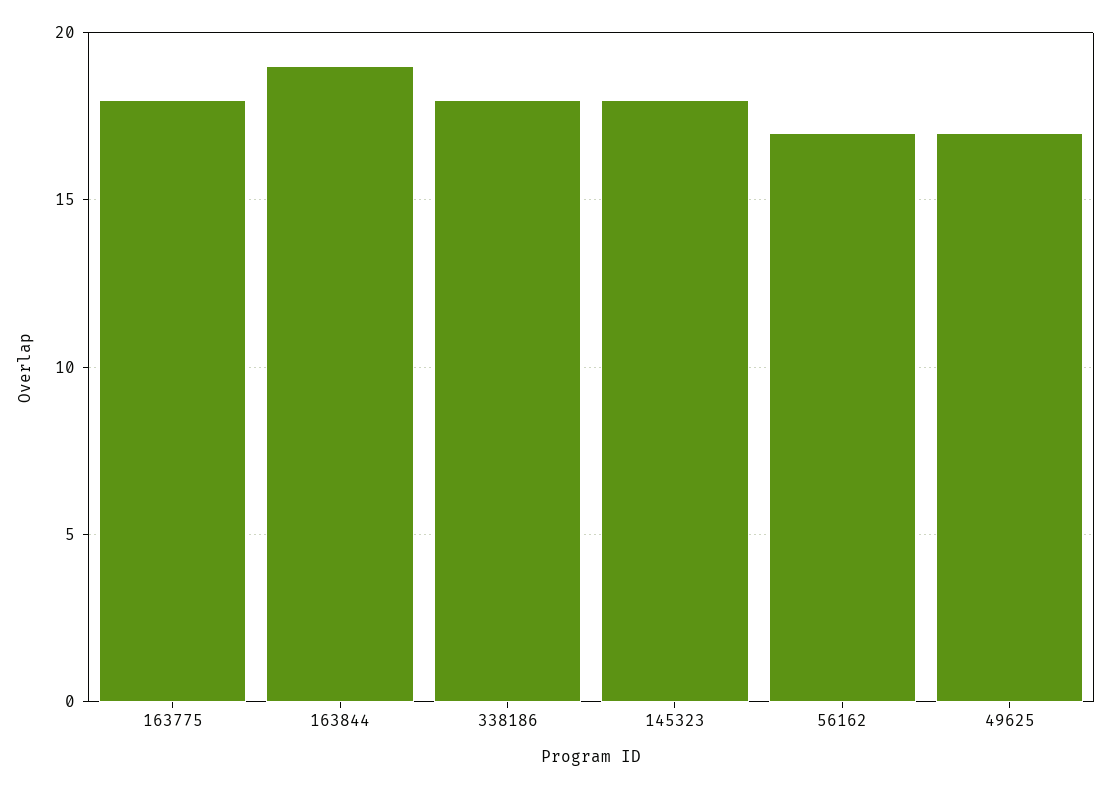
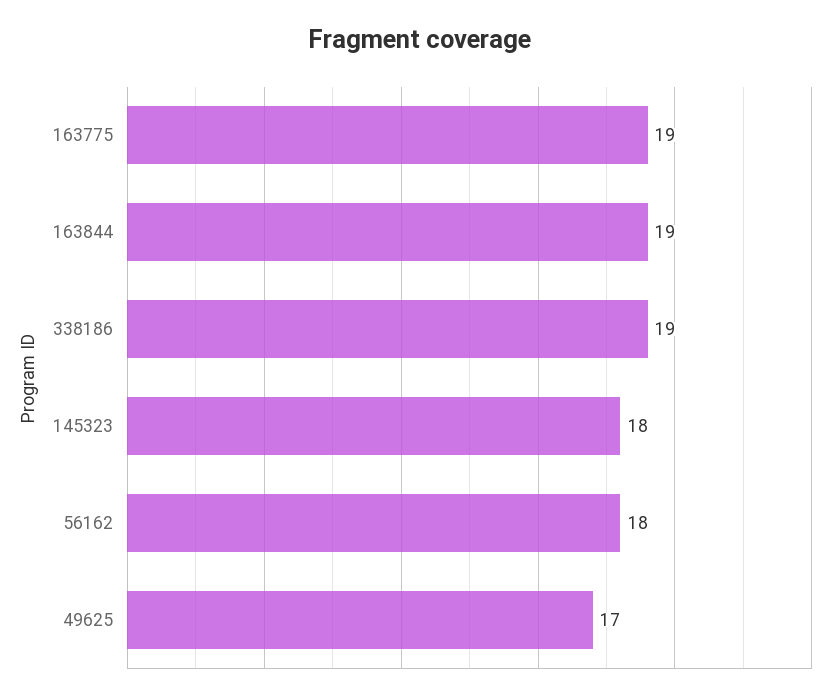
163775: 18 -> 19
338186: 18 -> 19
56162: 17 -> 18

